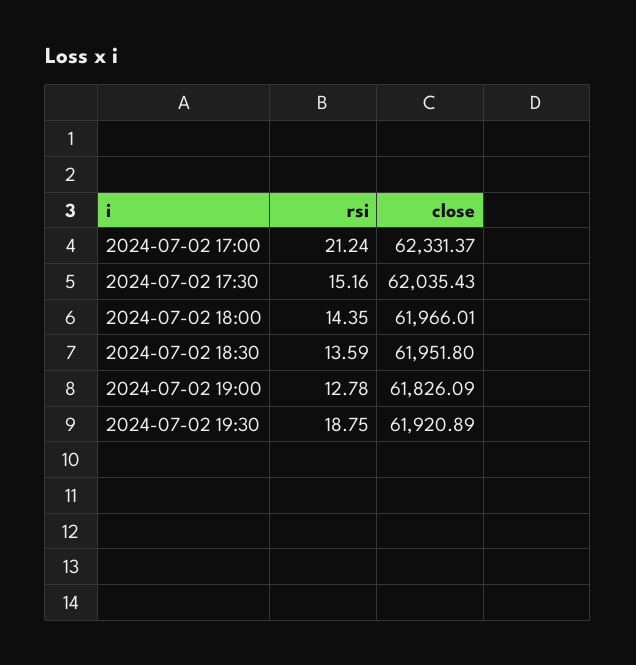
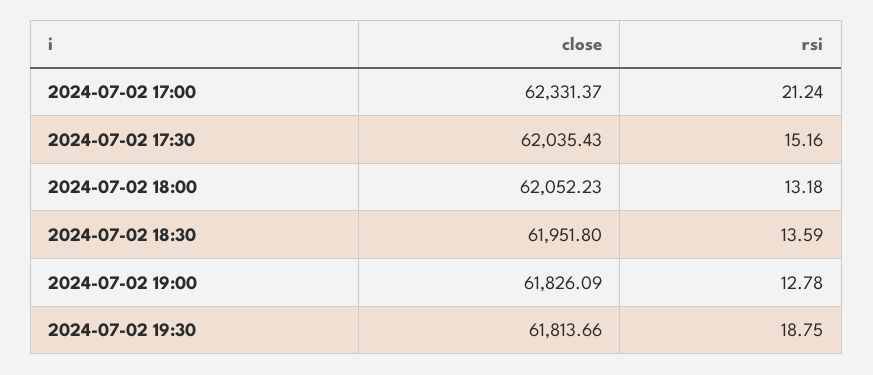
rsi, 2024-07-02 18:00: 14.35 -> 13.18
close, 2024-07-02 18:00: 61966.01 -> 62052.23
close, 2024-07-02 19:30: 61920.89 -> 61813.66

